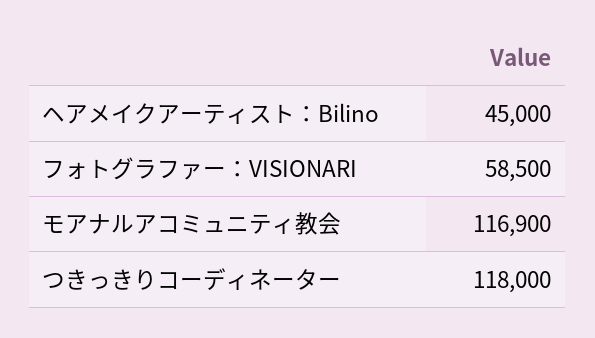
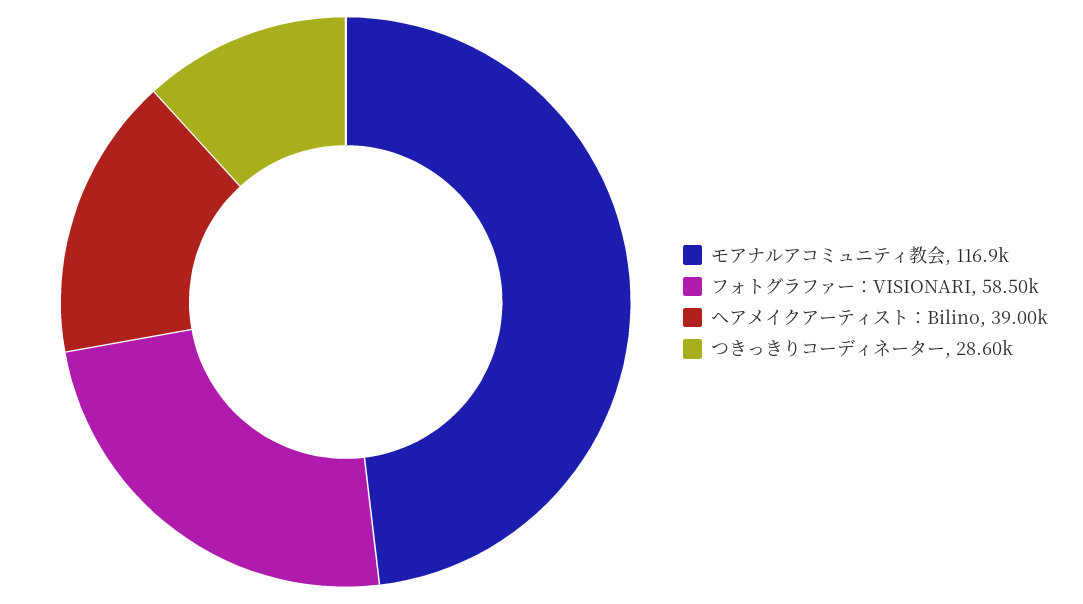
ヘアメイクアーティスト：Bilino: 45000 -> 39000
つきっきりコーディネーター: 118000 -> 28600

